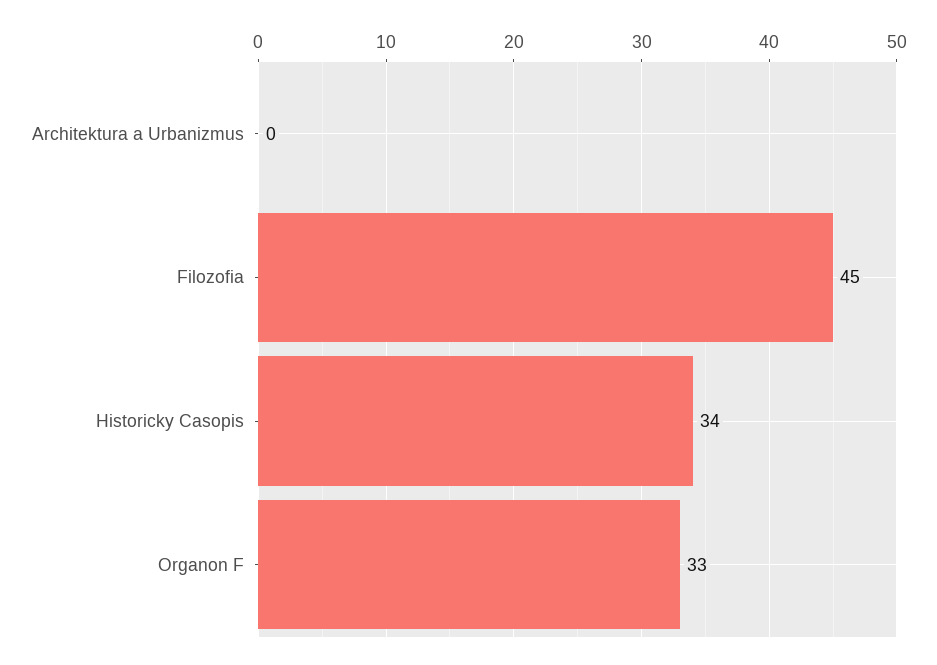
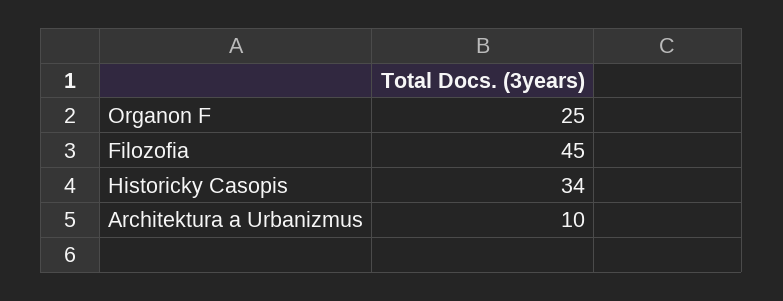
Architektura a Urbanizmus: 0 -> 10
Organon F: 33 -> 25

